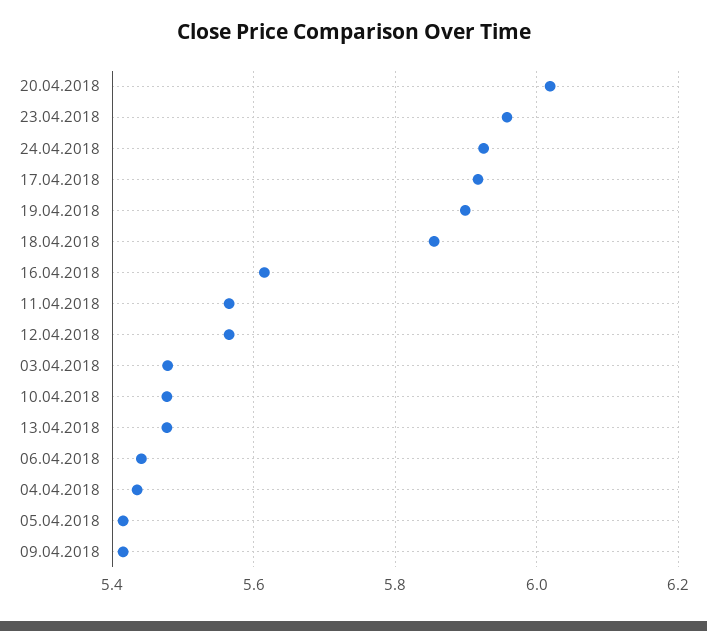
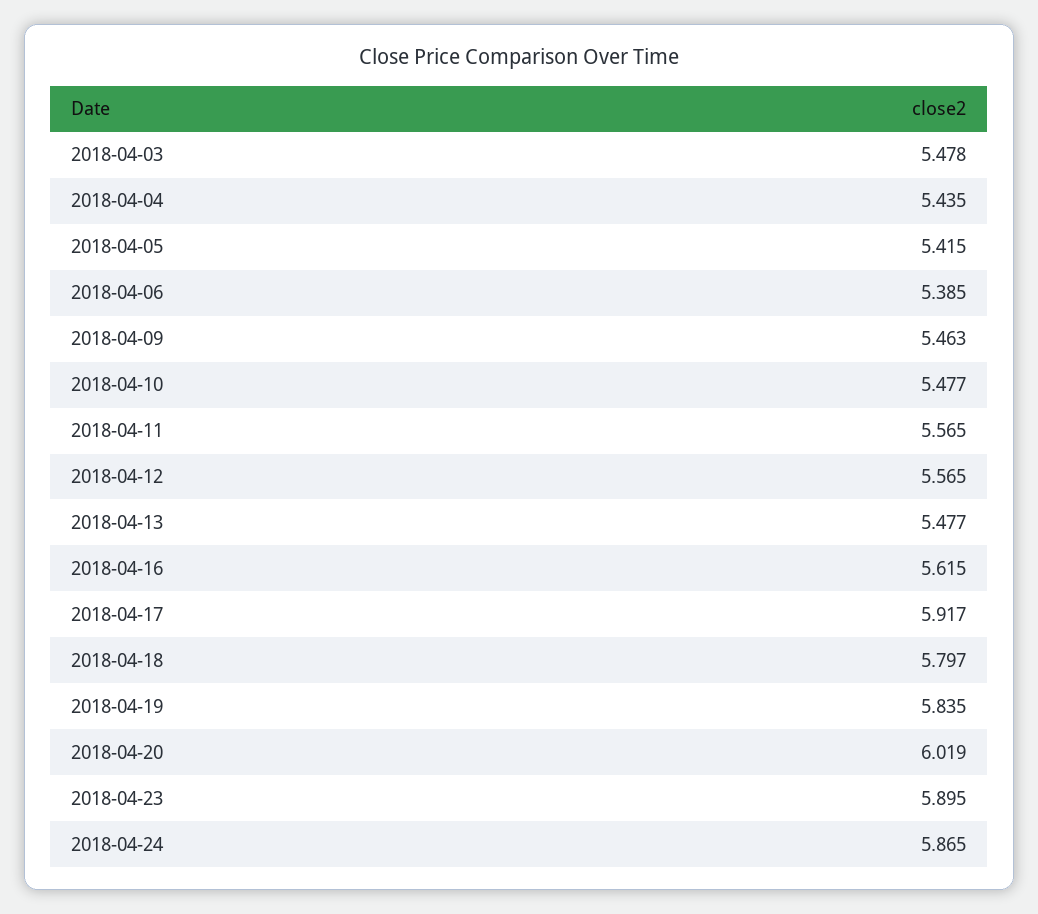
23.04.2018: 5.96 -> 5.895
24.04.2018: 5.92 -> 5.865
19.04.2018: 5.9 -> 5.835
18.04.2018: 5.86 -> 5.797
06.04.2018: 5.44 -> 5.385
09.04.2018: 5.42 -> 5.463

